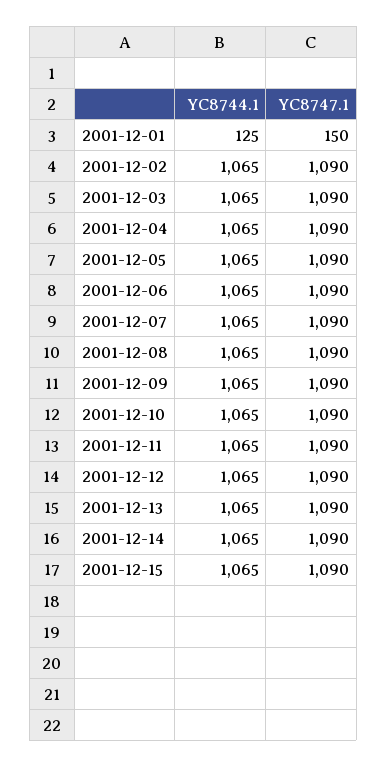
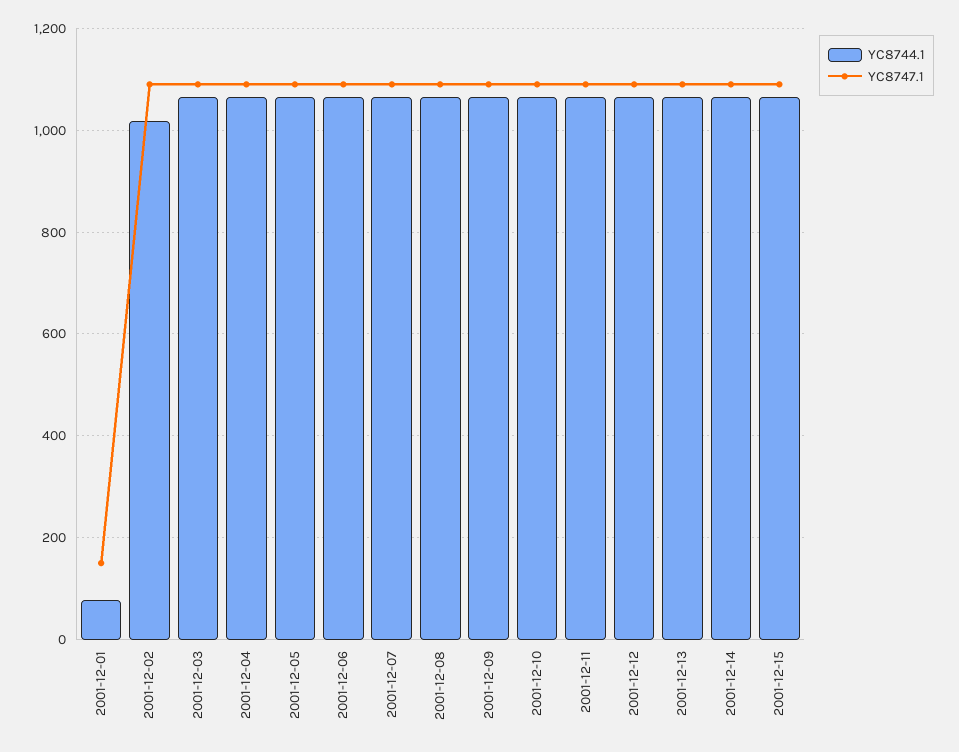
YC8744.1, 2001-12-01: 125 -> 80
YC8744.1, 2001-12-02: 1065 -> 1020

